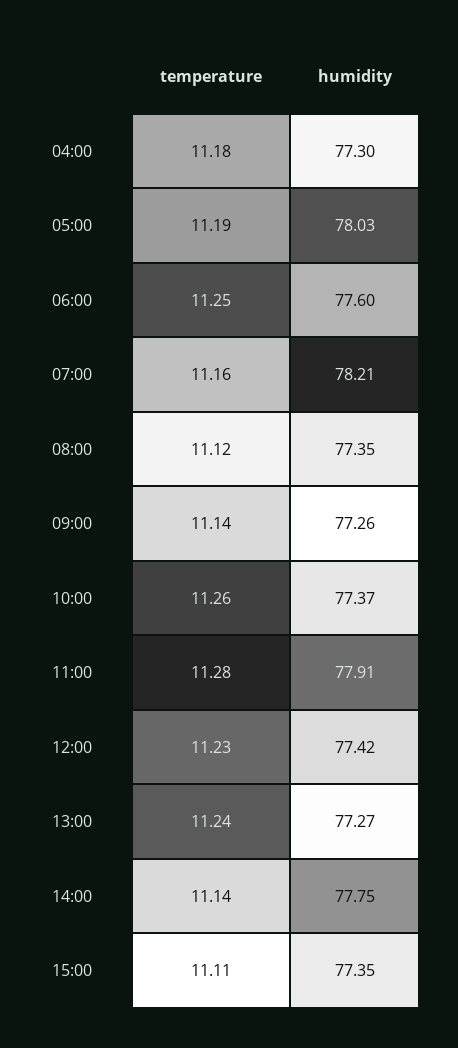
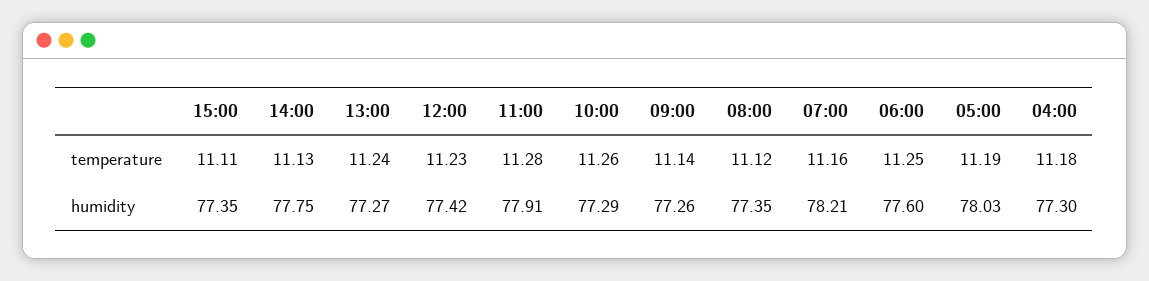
humidity, 10:00: 77.37 -> 77.29
temperature, 14:00: 11.14 -> 11.13

